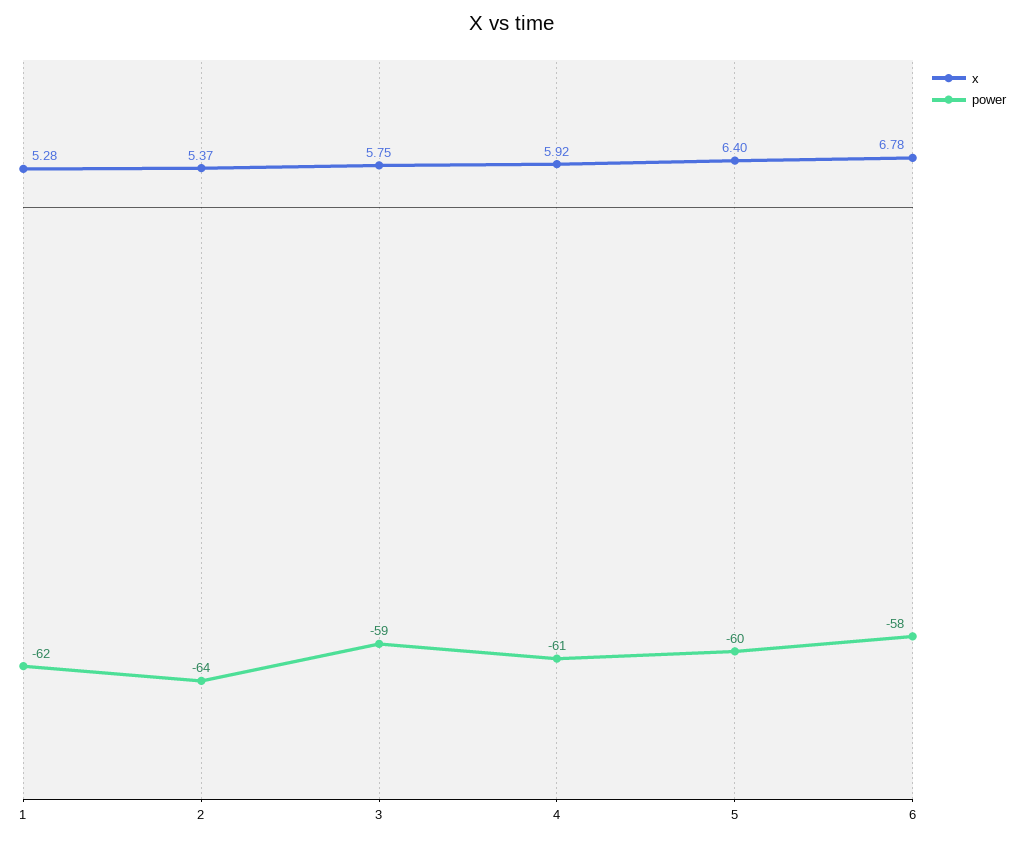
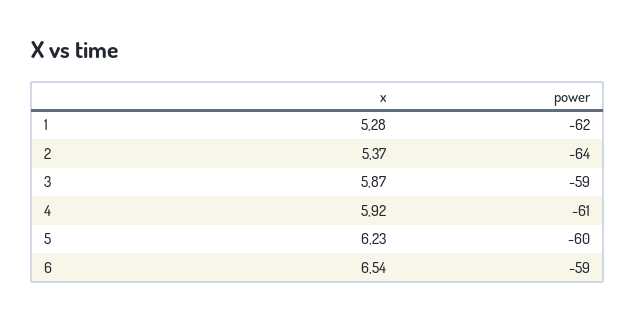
x, 3: 5.75 -> 5.87
x, 5: 6.4 -> 6.23
x, 6: 6.78 -> 6.54
power, 6: -58 -> -59

